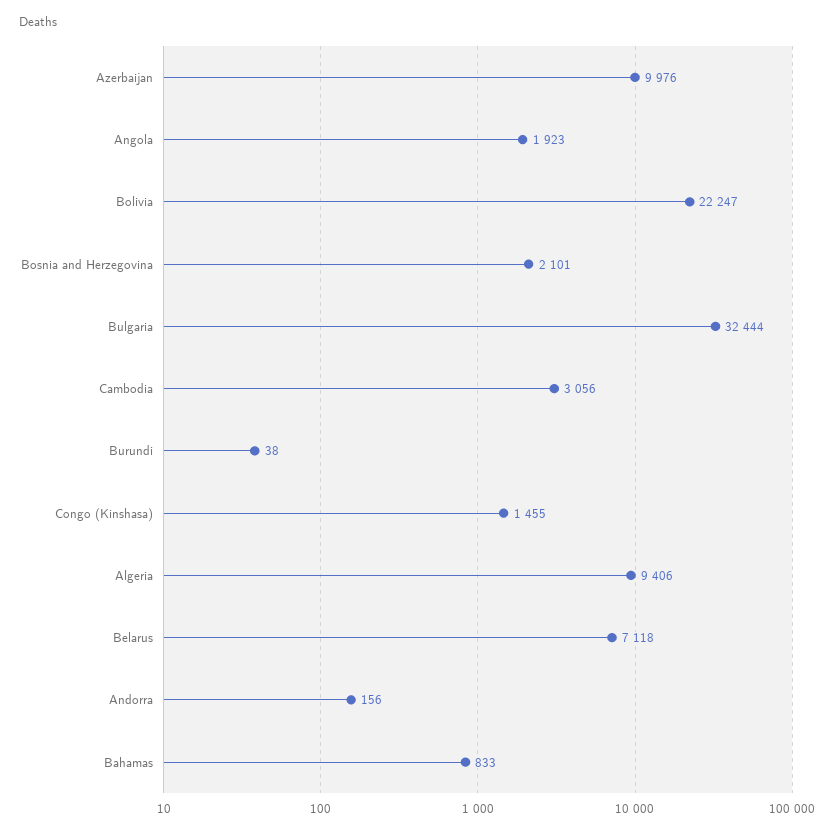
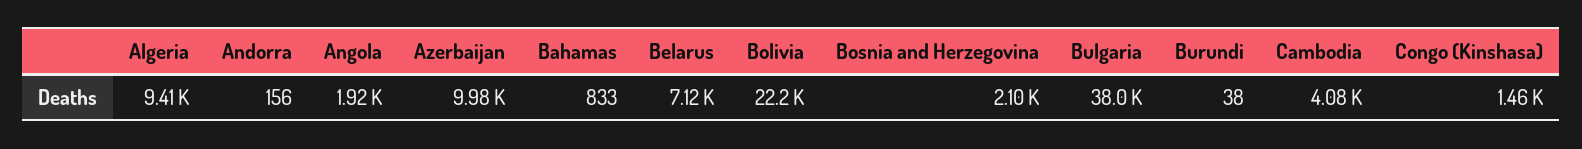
Bulgaria: 32444 -> 38000
Cambodia: 3056 -> 4080

